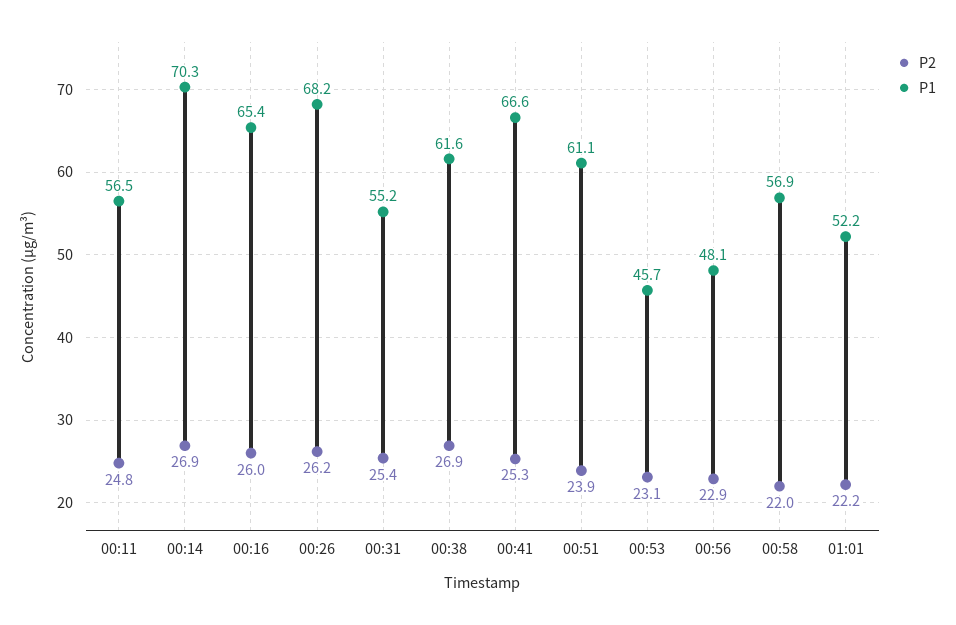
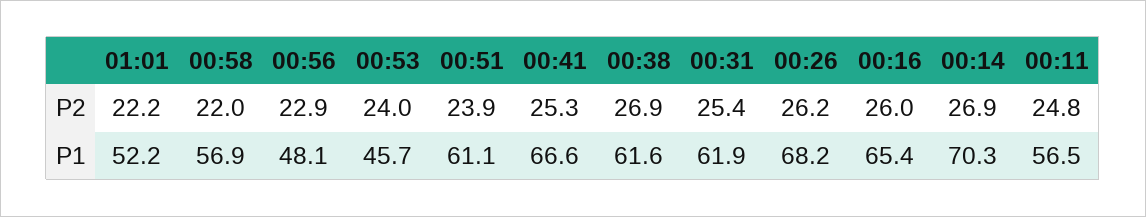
P1, 00:31: 55.2 -> 61.9
P2, 00:53: 23.1 -> 24

